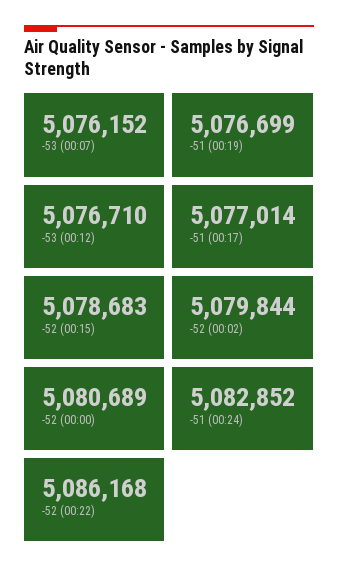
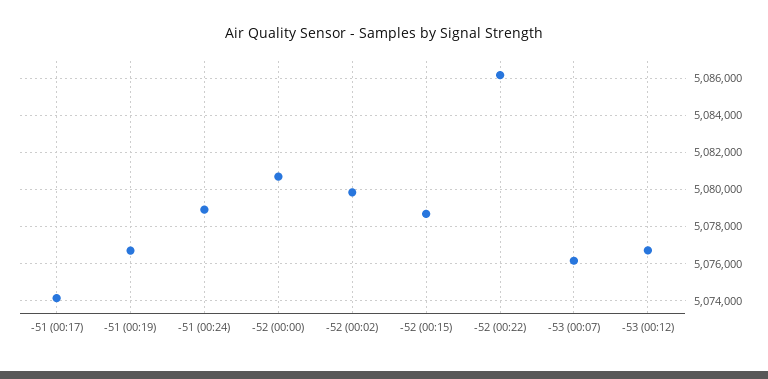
-51 (00:17): 5077014 -> 5074000
-51 (00:24): 5082852 -> 5079000

